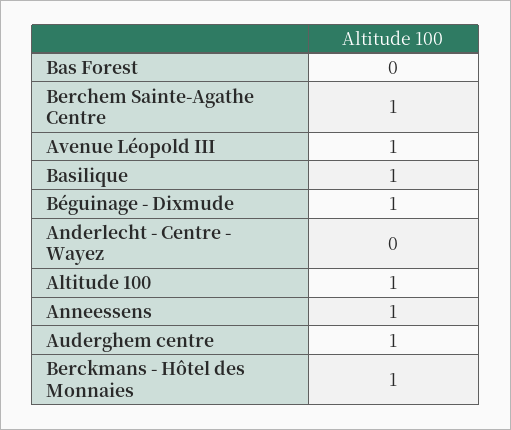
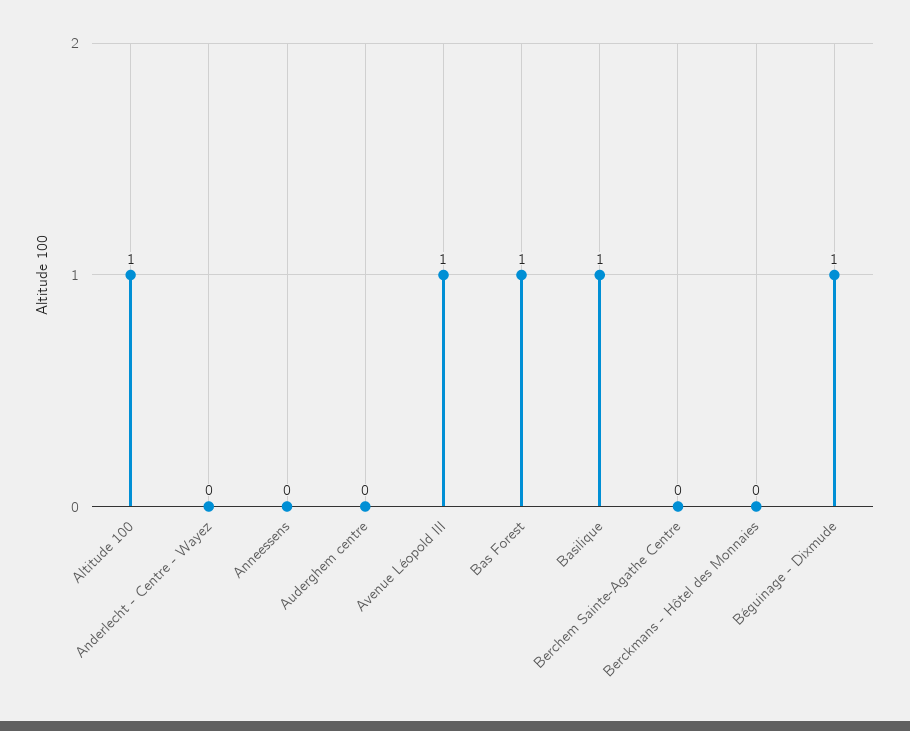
Bas Forest: 0 -> 1
Berchem Sainte-Agathe Centre: 1 -> 0
Anneessens: 1 -> 0
Auderghem centre: 1 -> 0
Berckmans - Hôtel des Monnaies: 1 -> 0

